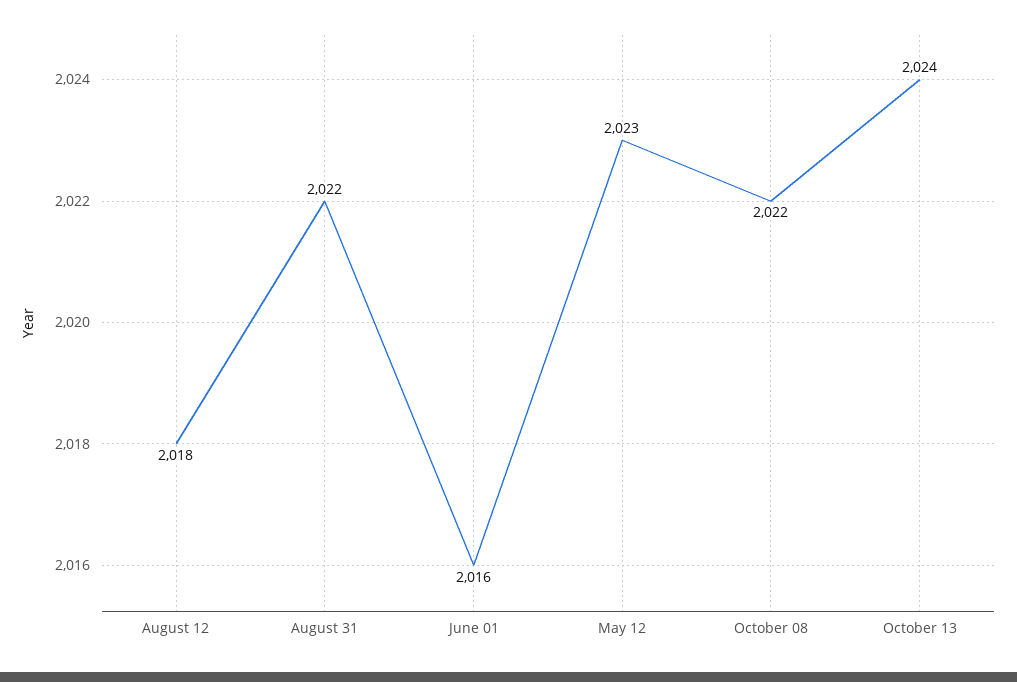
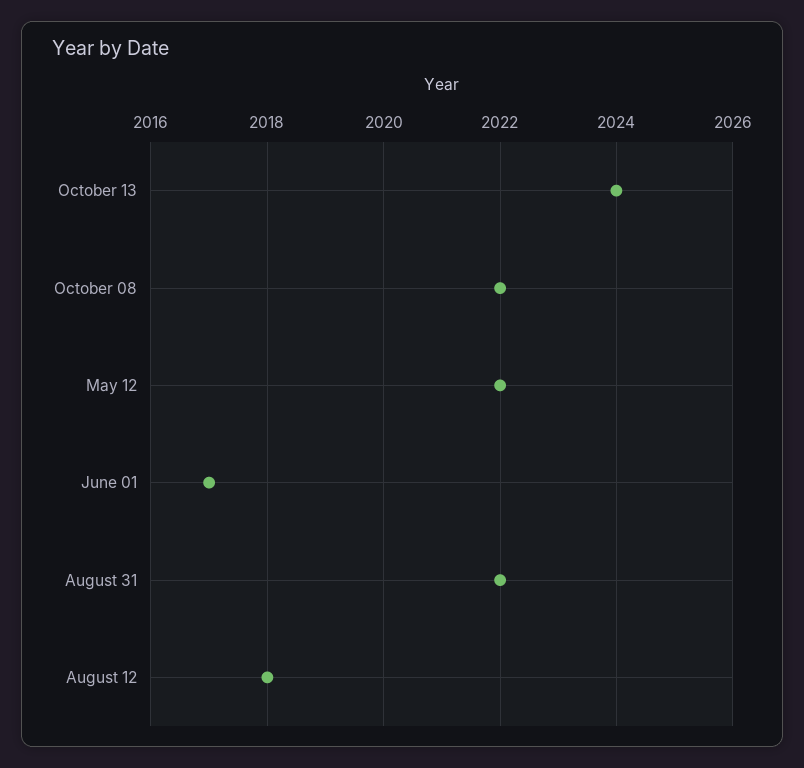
June 01: 2016 -> 2017
May 12: 2023 -> 2022

